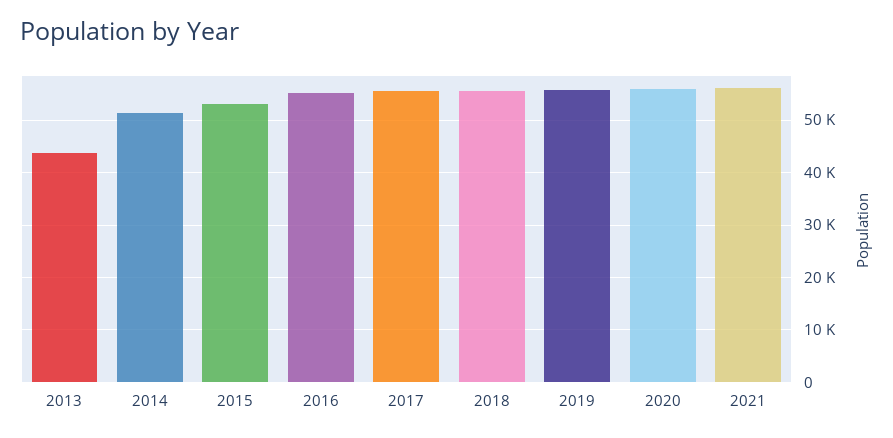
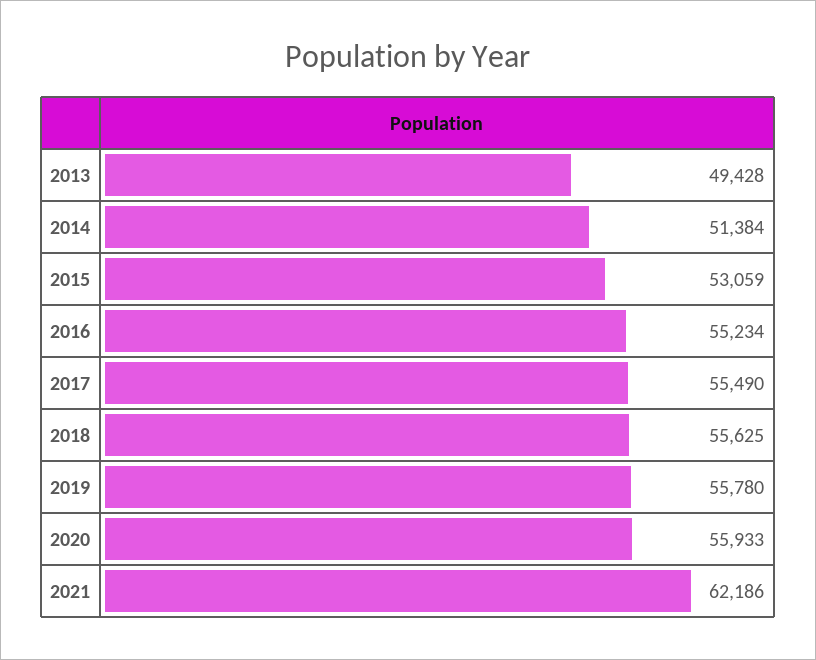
2013: 44000 -> 49428
2021: 56000 -> 62186

